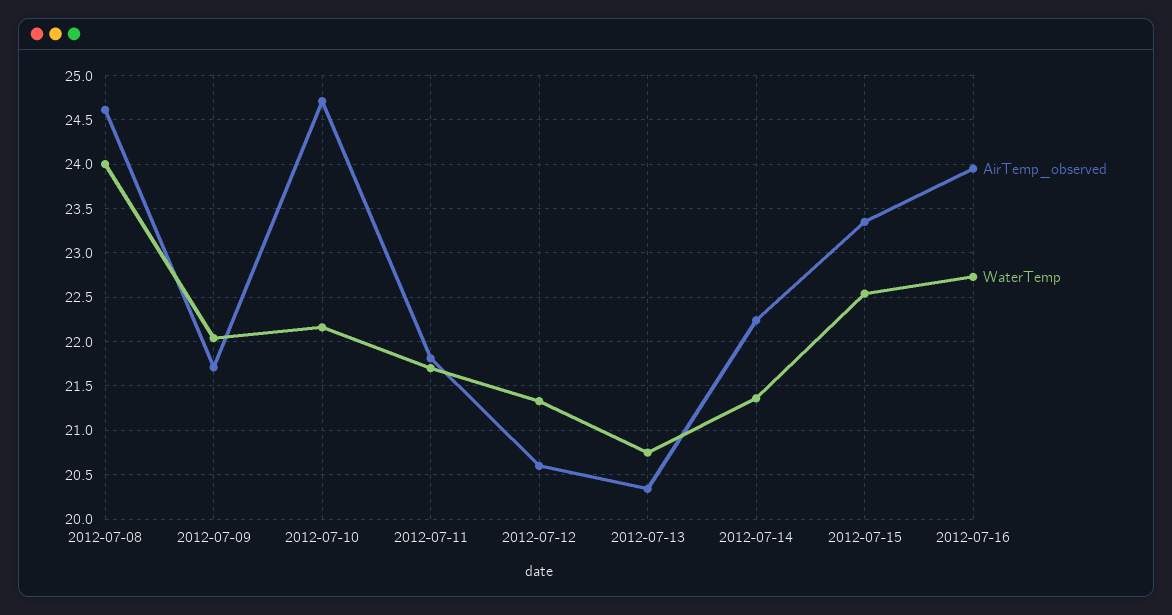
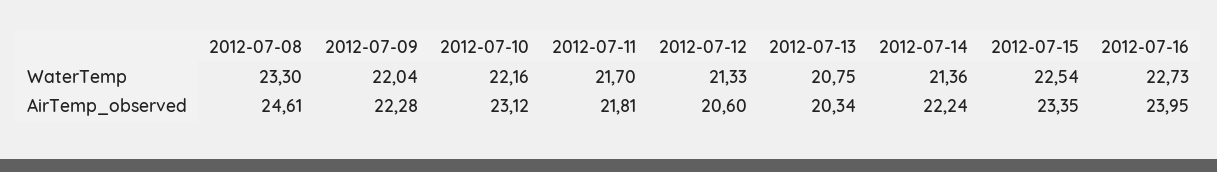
WaterTemp, 2012-07-08: 24 -> 23.3
AirTemp_observed, 2012-07-09: 21.7 -> 22.28
AirTemp_observed, 2012-07-10: 24.7 -> 23.12

